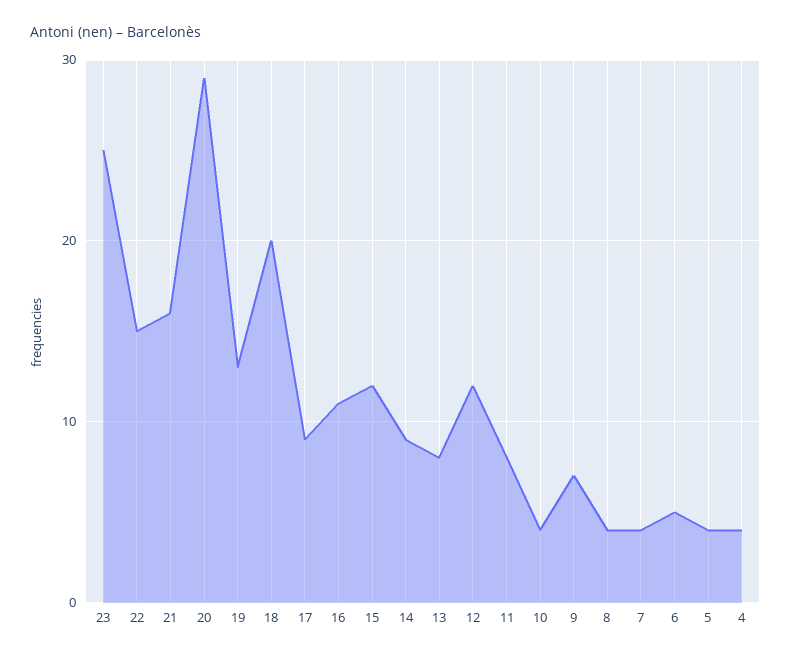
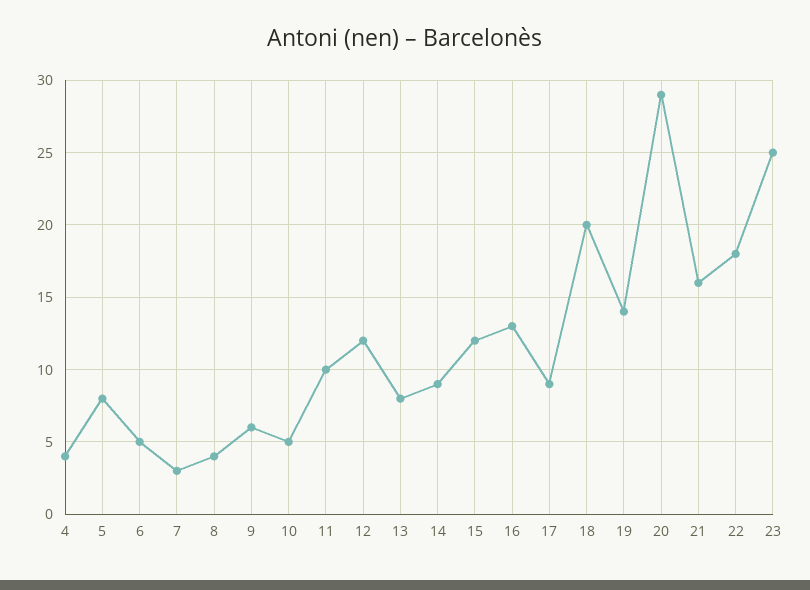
22: 15 -> 18
19: 13 -> 14
16: 11 -> 13
11: 8 -> 10
10: 4 -> 5
9: 7 -> 6
7: 4 -> 3
5: 4 -> 8

